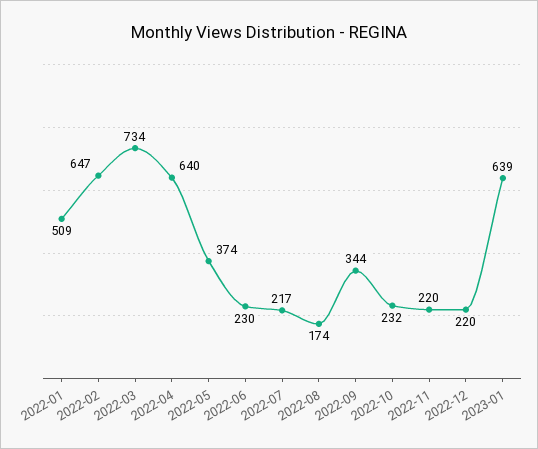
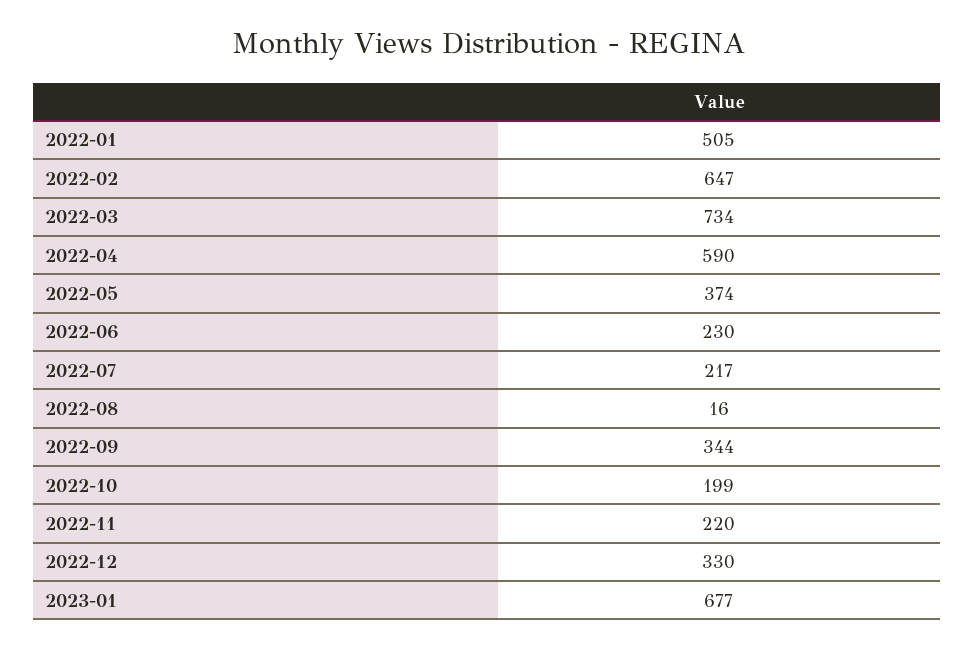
2022-01: 509 -> 505
2022-04: 640 -> 590
2022-08: 174 -> 16
2022-10: 232 -> 199
2022-12: 220 -> 330
2023-01: 639 -> 677

